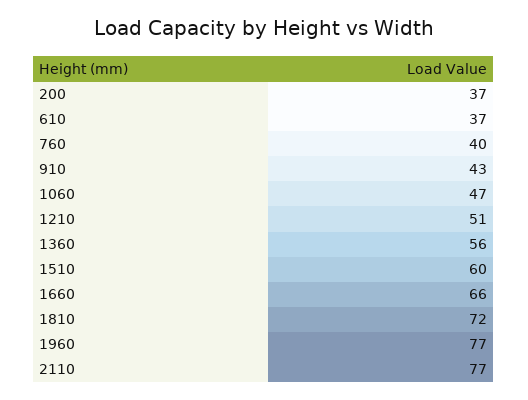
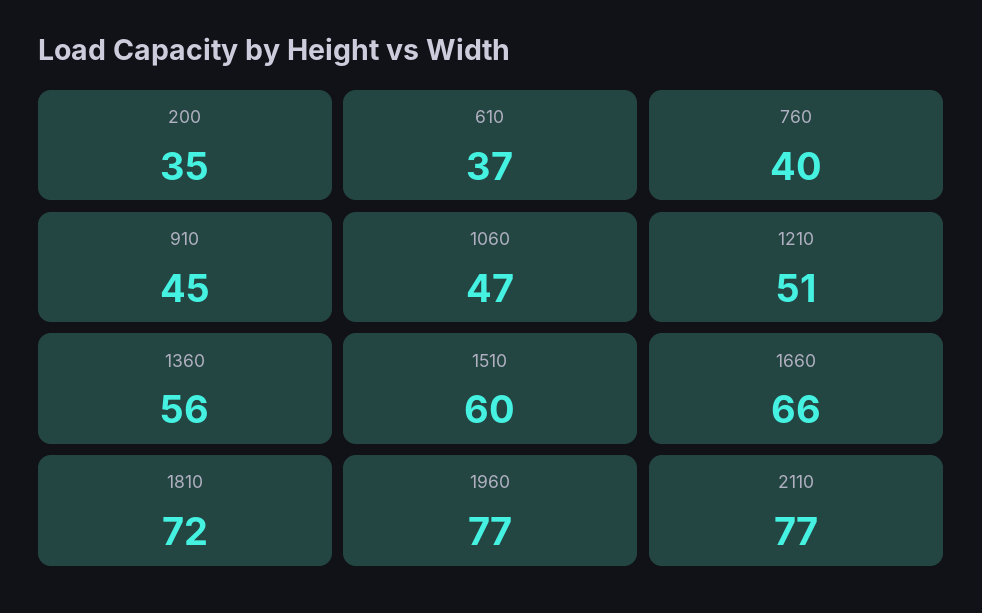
200: 37 -> 35
910: 43 -> 45

